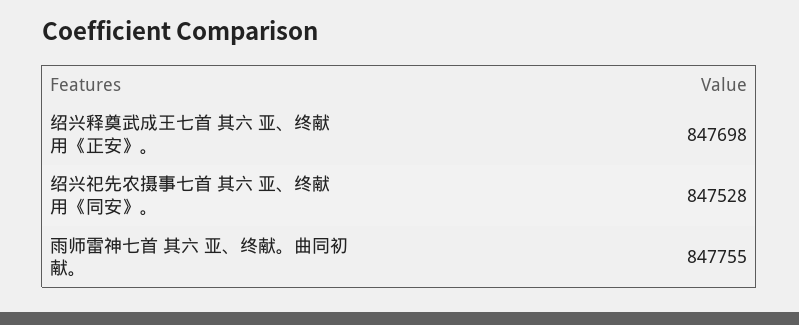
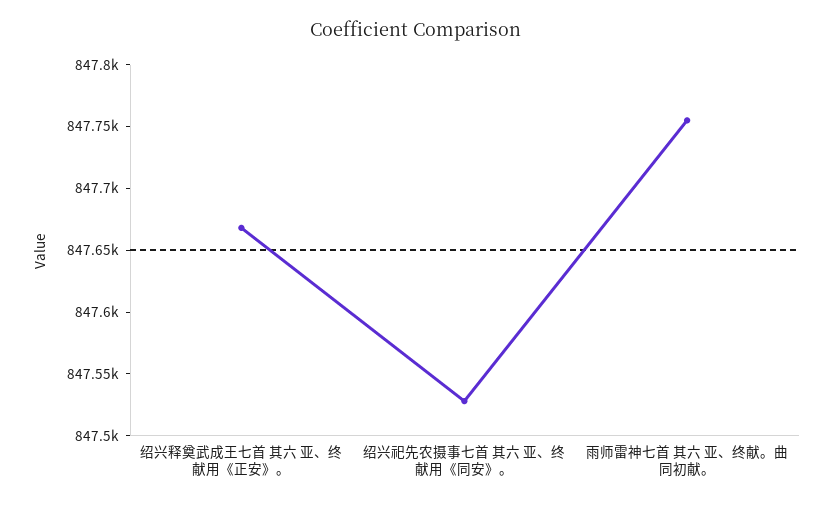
绍兴释奠武成王七首 其六 亚、终献用《正安》。: 847698 -> 847670

